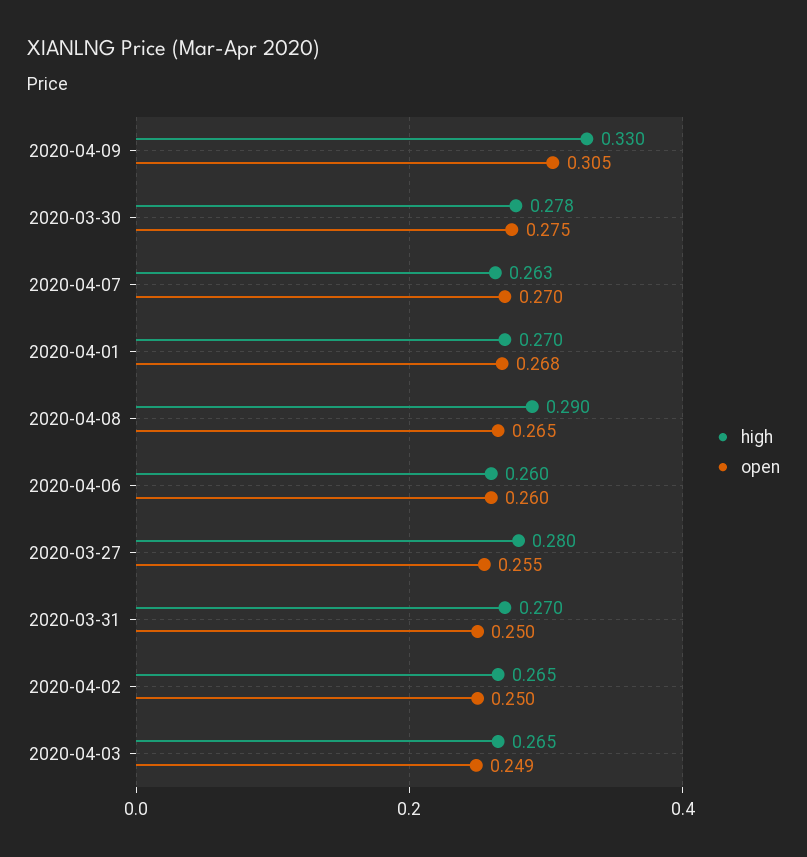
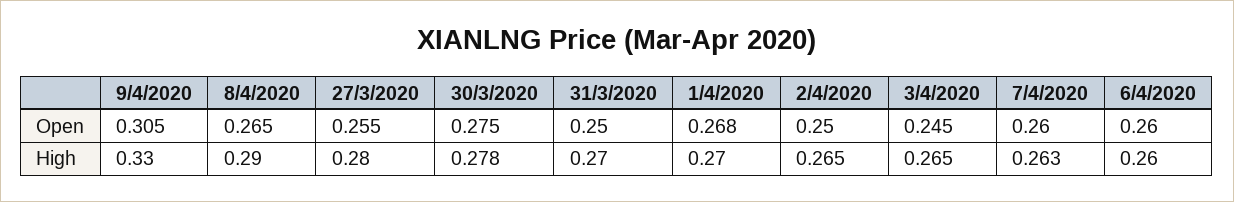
open, 2020-04-07: 0.27 -> 0.26
open, 2020-04-03: 0.249 -> 0.245

